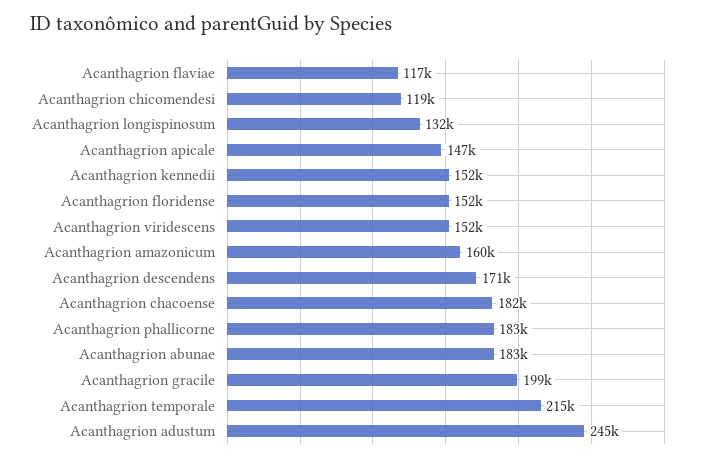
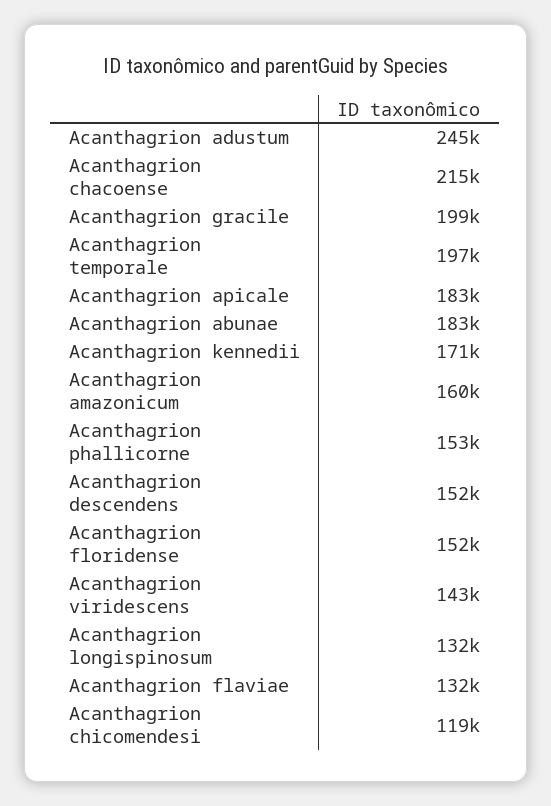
Acanthagrion flaviae: 117000 -> 132000
Acanthagrion apicale: 147000 -> 183000
Acanthagrion kennedii: 152000 -> 171000
Acanthagrion viridescens: 152000 -> 143000
Acanthagrion descendens: 171000 -> 152000
Acanthagrion chacoense: 182000 -> 215000
Acanthagrion phallicorne: 183000 -> 153000
Acanthagrion temporale: 215000 -> 197000

